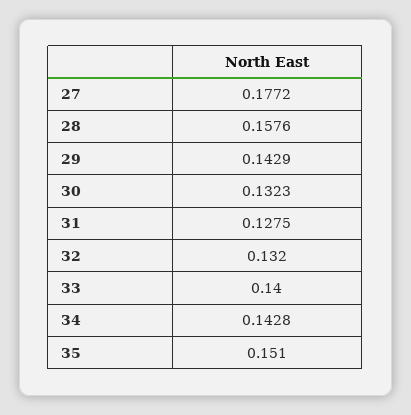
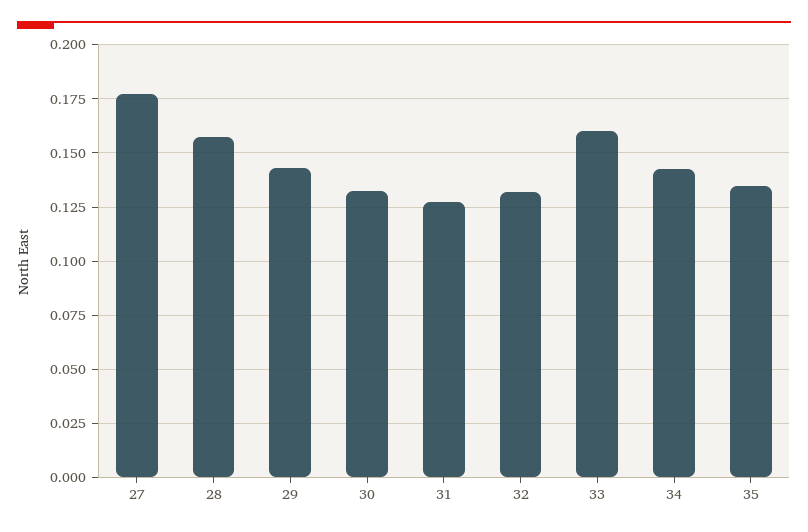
33: 0.14 -> 0.16
35: 0.151 -> 0.135

